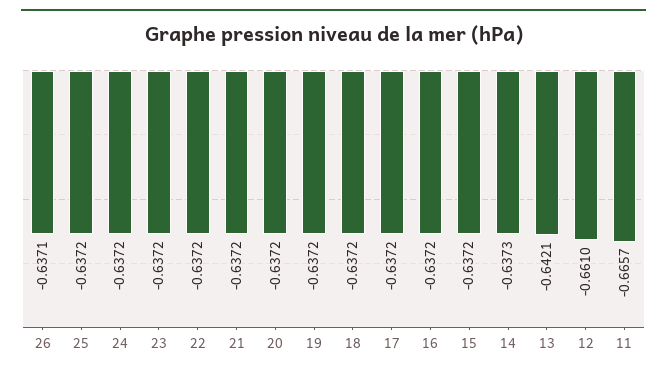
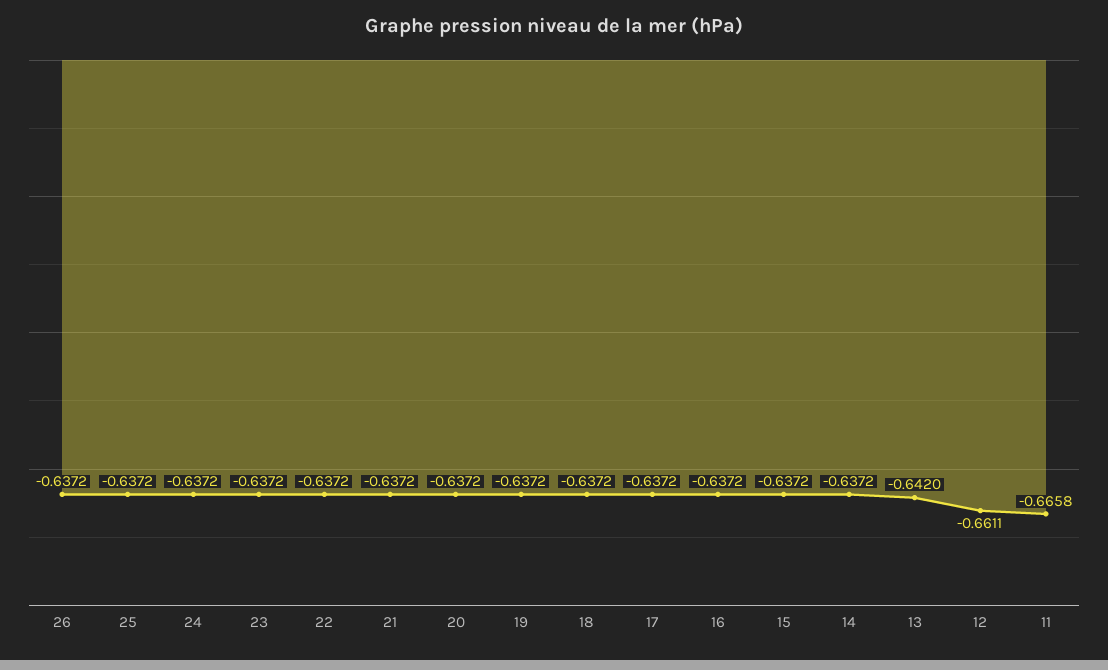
26: -0.6371 -> -0.6372
14: -0.6373 -> -0.6372
13: -0.6421 -> -0.642
12: -0.661 -> -0.6611
11: -0.6657 -> -0.6658

